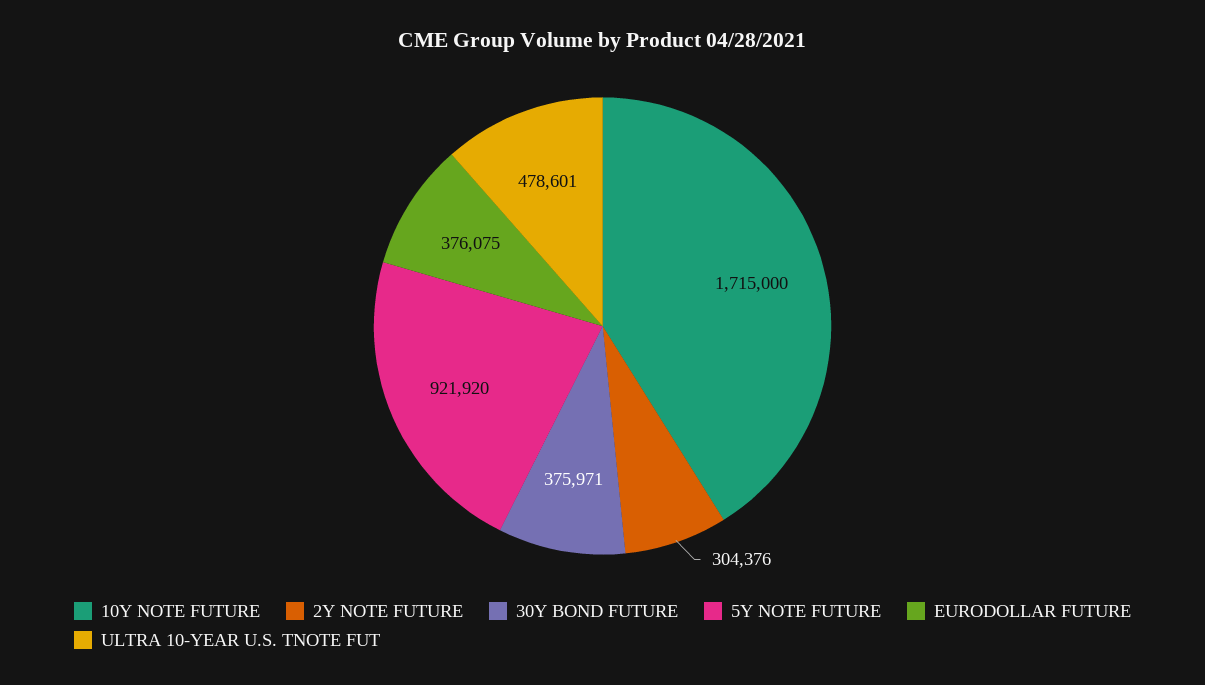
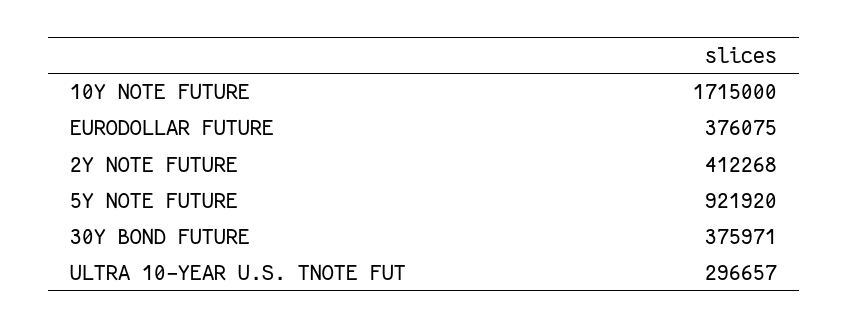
2Y NOTE FUTURE: 304376 -> 412268
ULTRA 10-YEAR U.S. TNOTE FUT: 478601 -> 296657

